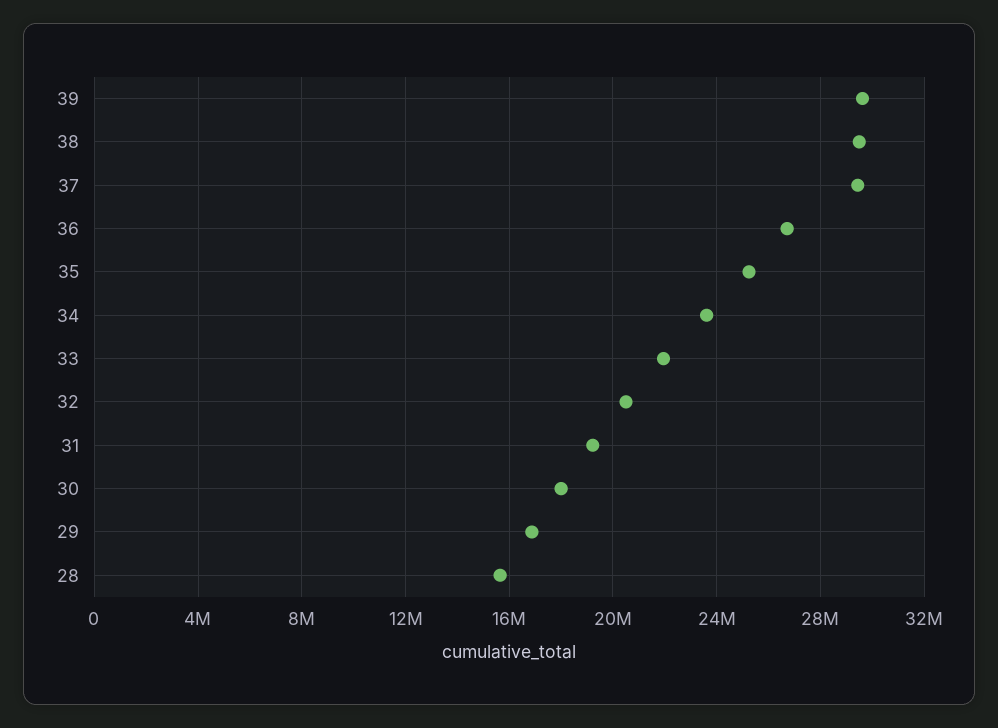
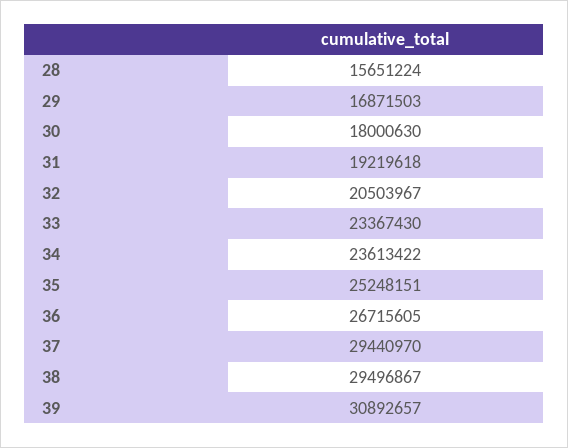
39: 29500000 -> 30892657
33: 22000000 -> 23367430

